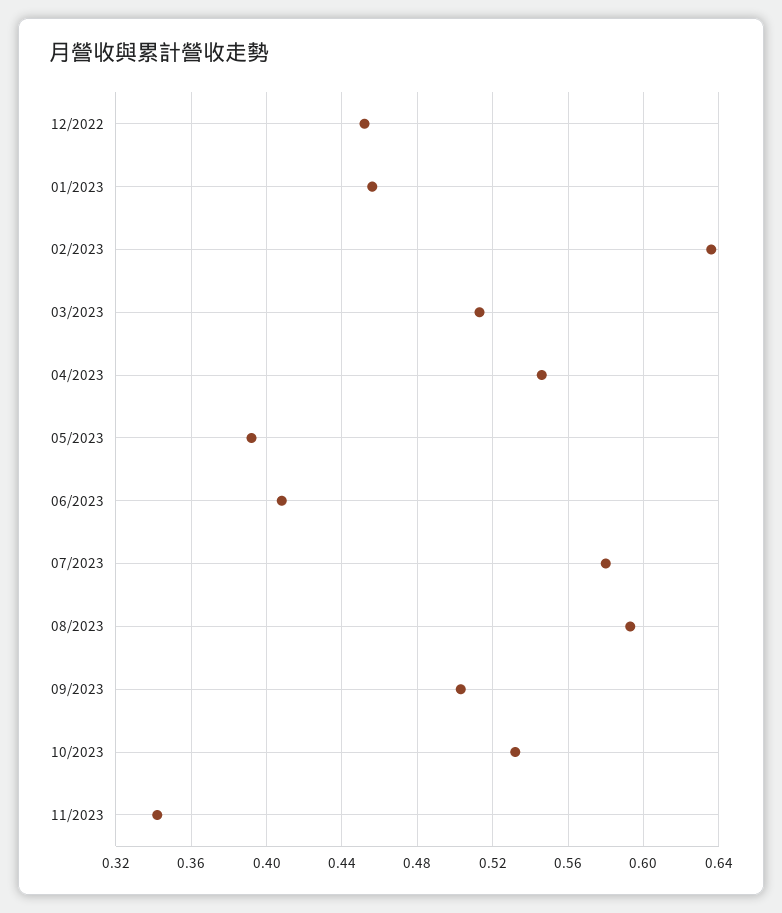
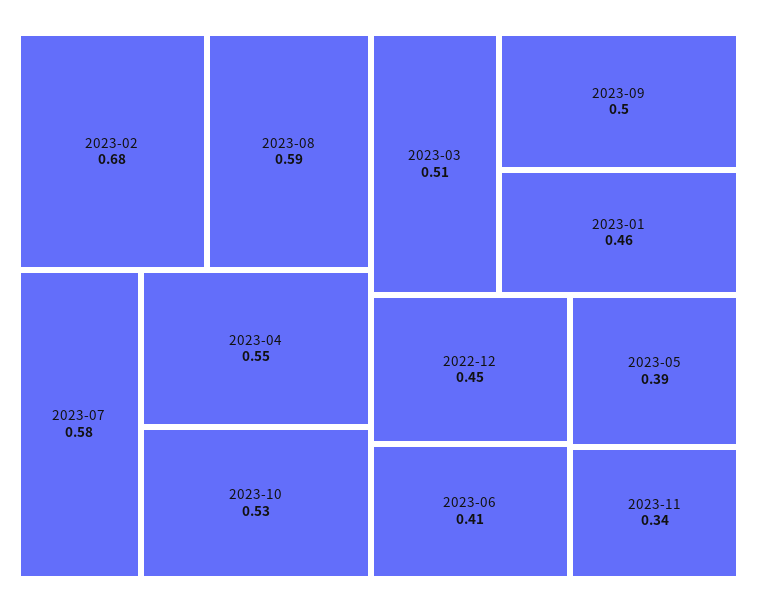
02/2023: 0.635 -> 0.68

